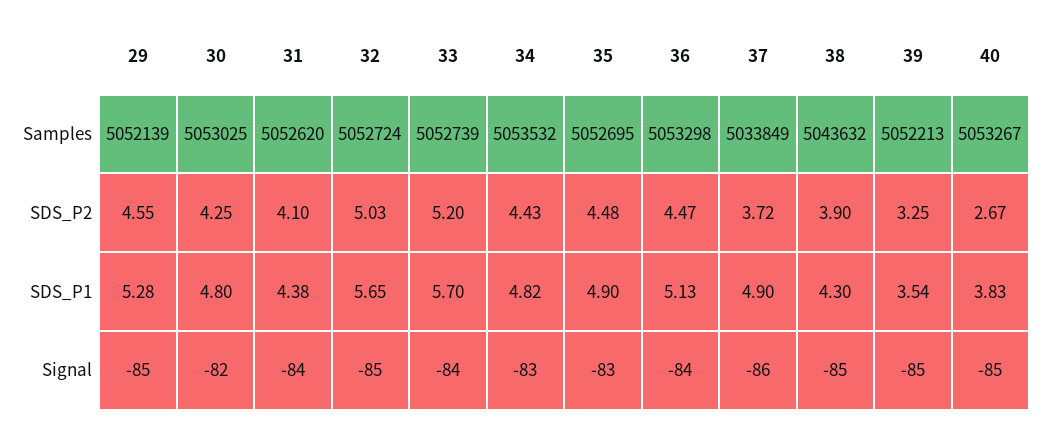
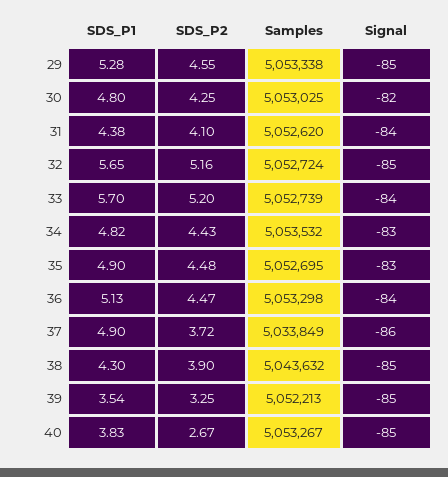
29, Samples: 5052139 -> 5053338
32, SDS_P2: 5.03 -> 5.16

